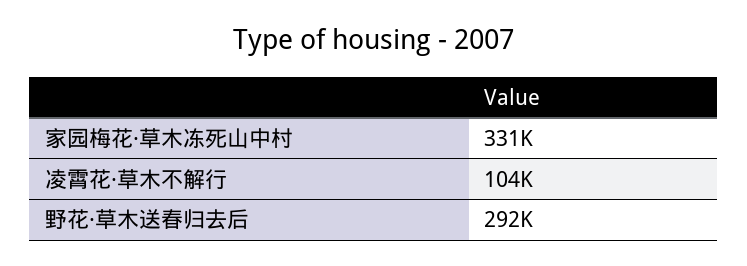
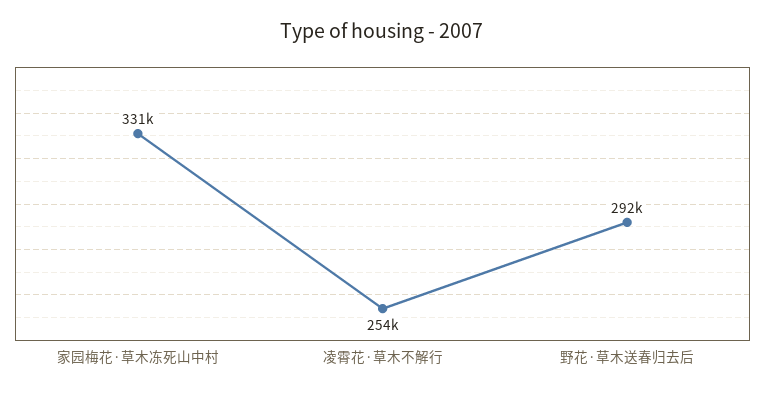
凌霄花·草木不解行: 104000 -> 254000

